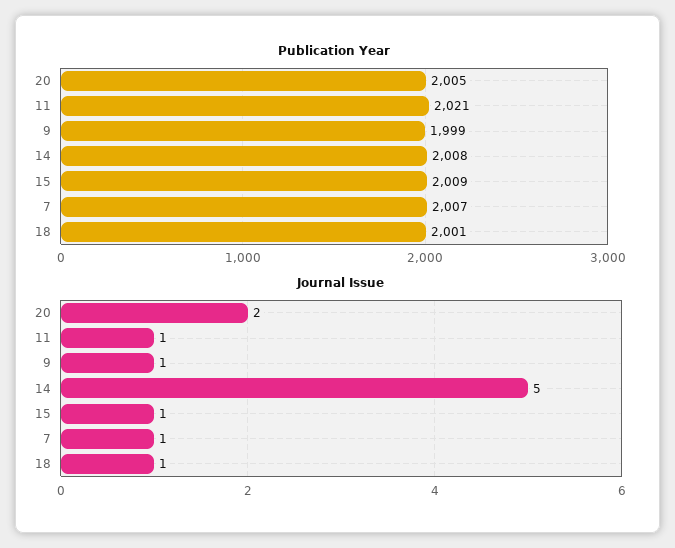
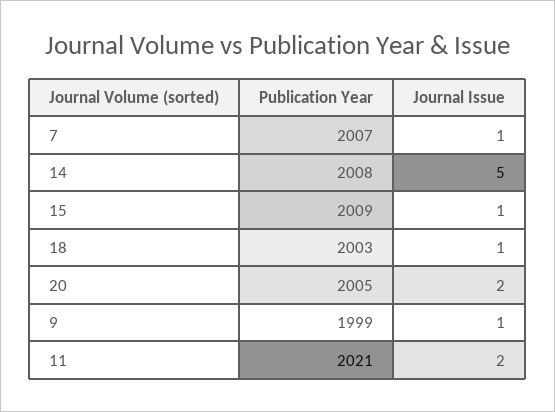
Publication Year, 18: 2001 -> 2003
Journal Issue, 11: 1 -> 2

